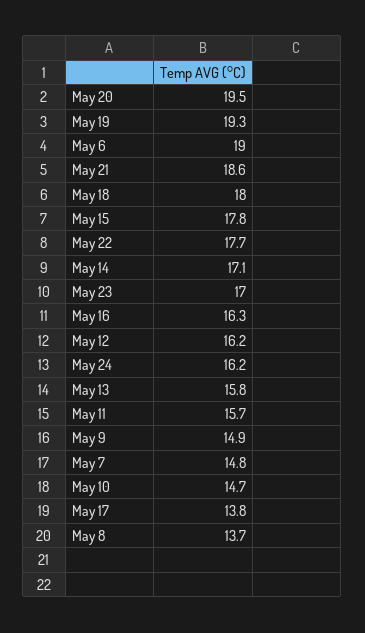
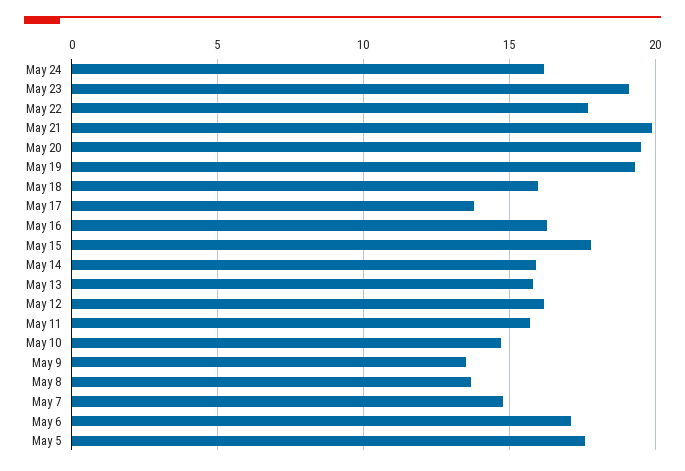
May 6: 19 -> 17
May 21: 18.6 -> 20
May 18: 18 -> 16
May 14: 17.1 -> 16
May 23: 17 -> 19
May 9: 14.9 -> 13.5
May 5: none -> 17.5

